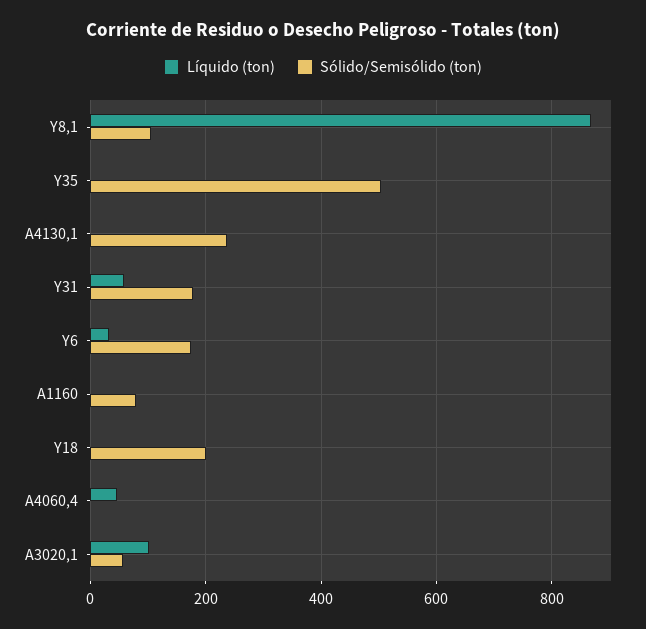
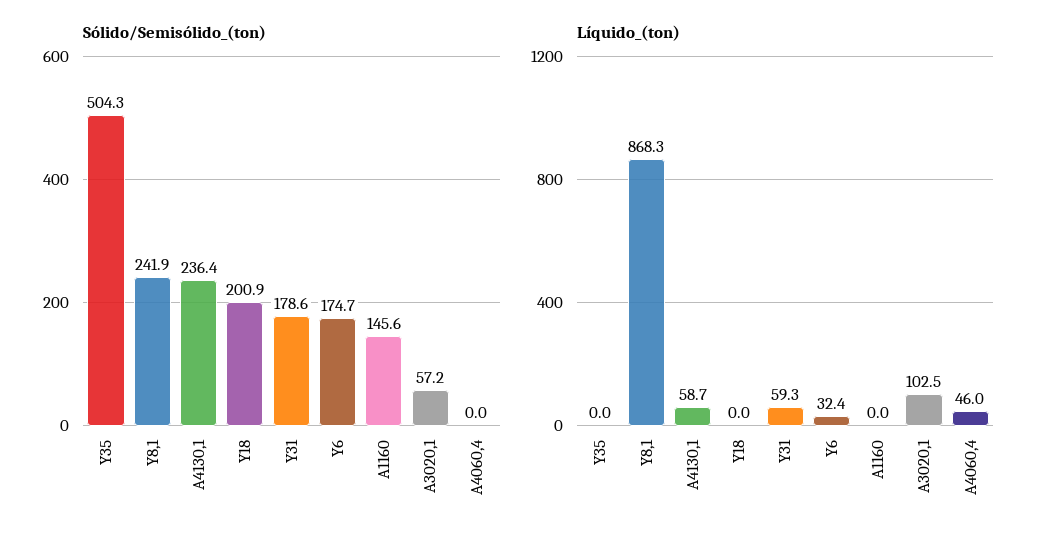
Sólido/Semisólido (ton), Y8,1: 100 -> 241.9
Líquido (ton), A4130,1: 0 -> 58.7
Sólido/Semisólido (ton), A1160: 80 -> 145.6

